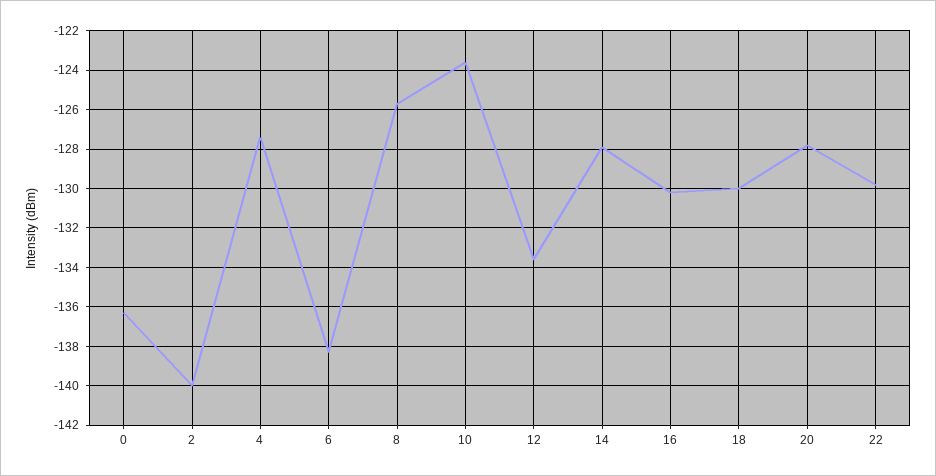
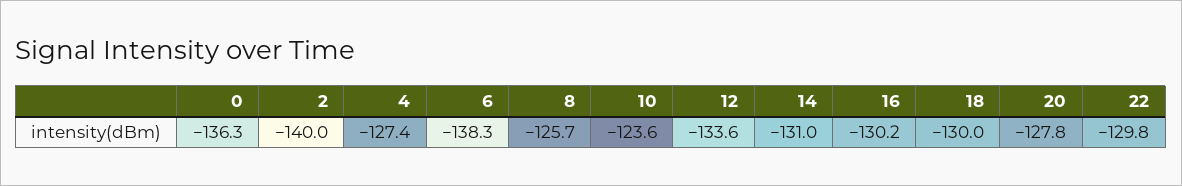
14: -128 -> -131

